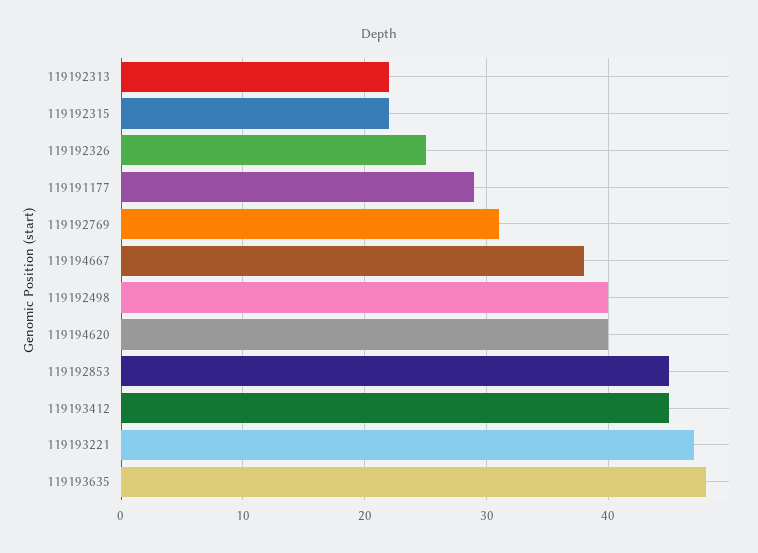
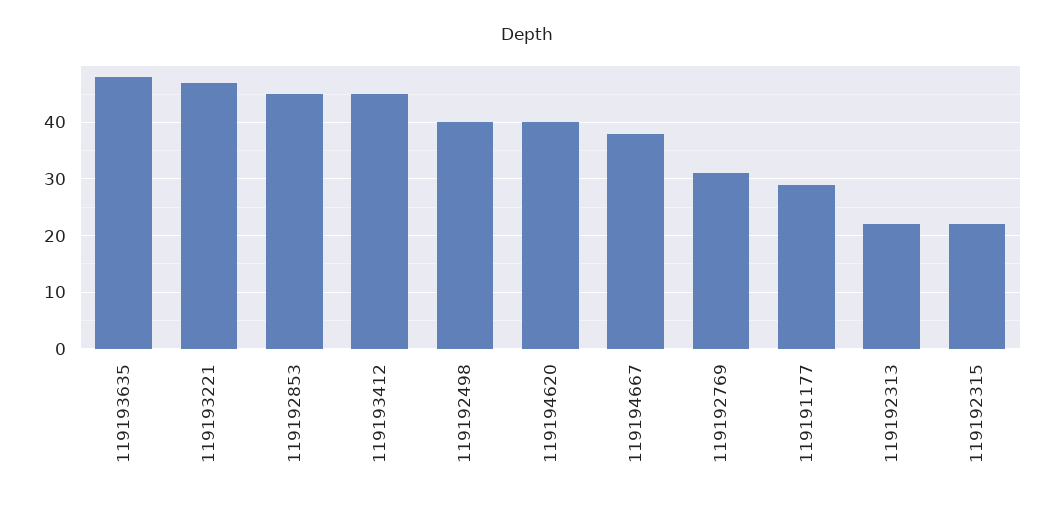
119192326: 25 -> none

